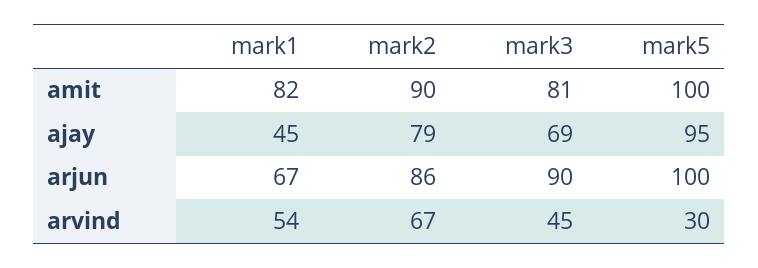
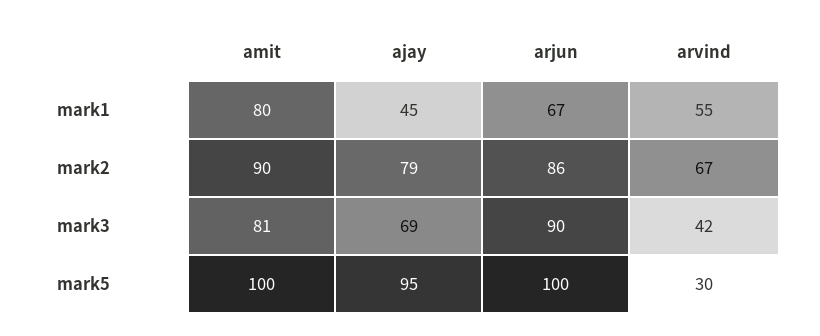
mark1, amit: 82 -> 80
mark1, arvind: 54 -> 55
mark3, arvind: 45 -> 42

